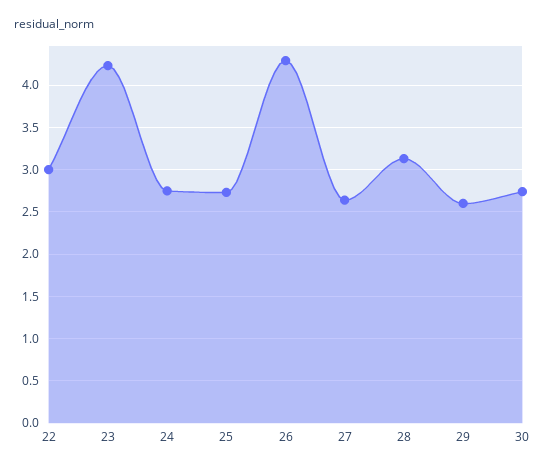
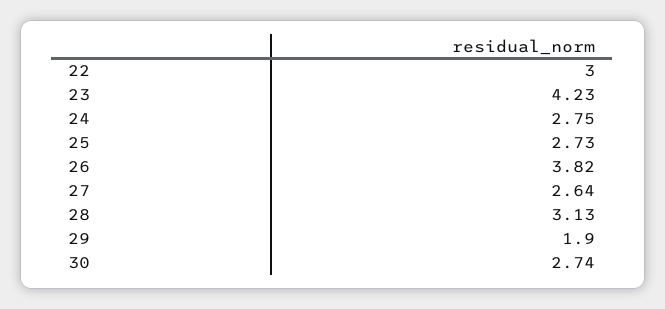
26: 4.3 -> 3.82
29: 2.6 -> 1.9

